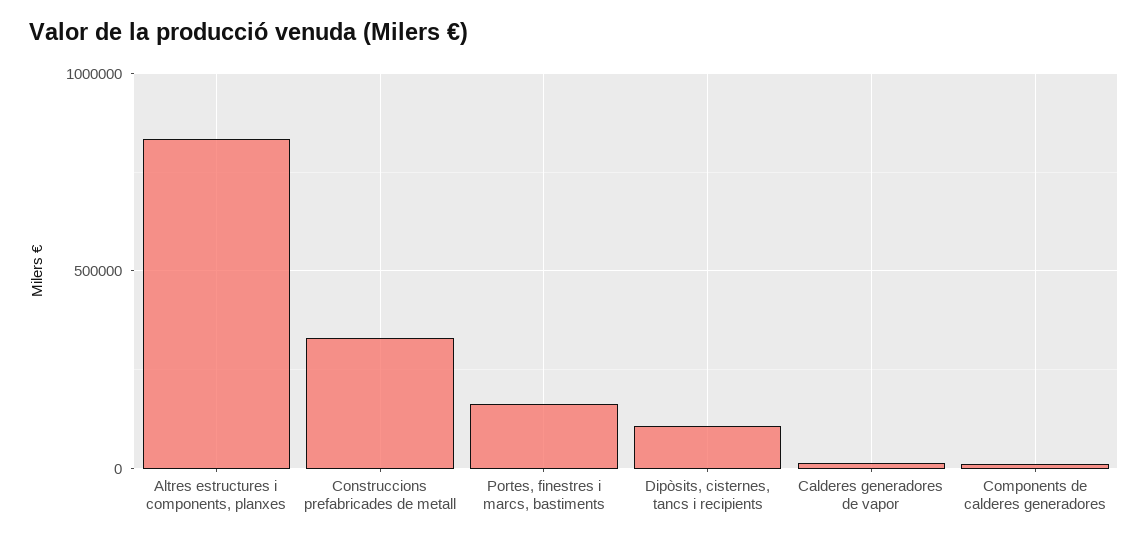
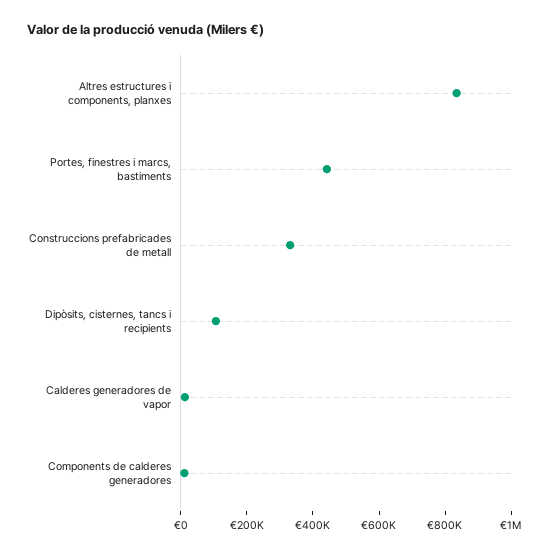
Portes, finestres i marcs, bastiments: 150000 -> 450000

